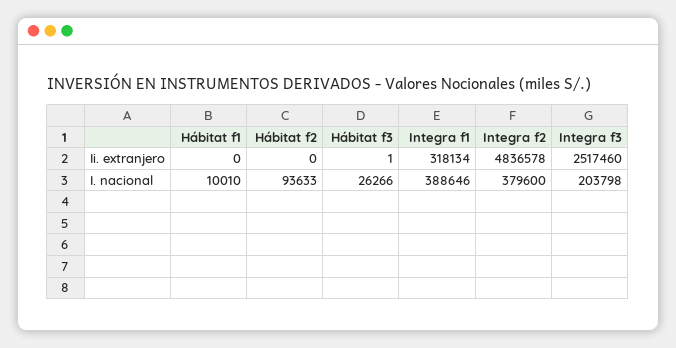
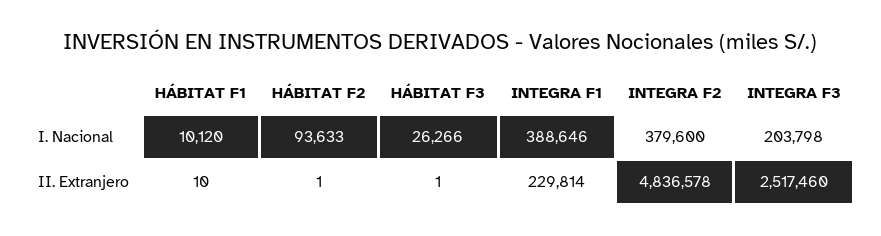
Hábitat f1, Ii. extranjero: 0 -> 10
Hábitat f2, Ii. extranjero: 0 -> 1
Integra f1, Ii. extranjero: 318134 -> 229814
Hábitat f1, I. nacional: 10010 -> 10120

